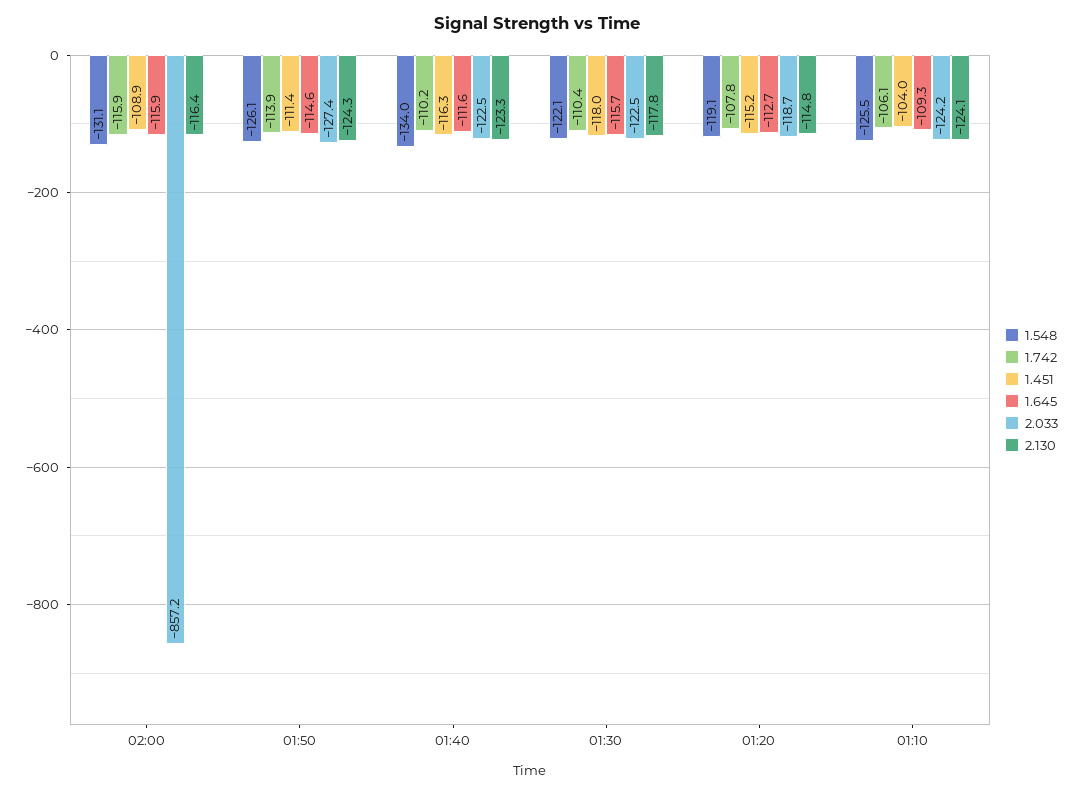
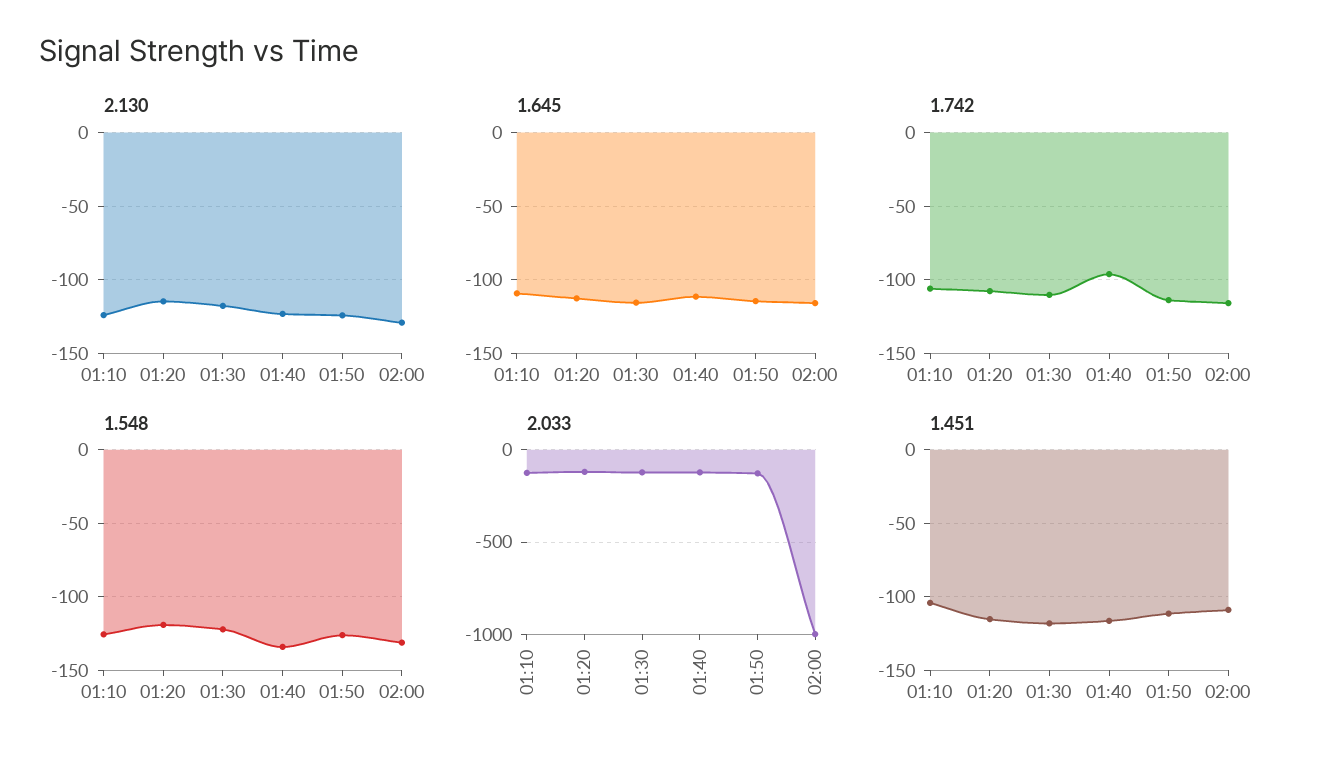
2.033, 02:00: -857.2 -> -1000
2.130, 02:00: -116.4 -> -130
1.742, 01:40: -110.2 -> -95

